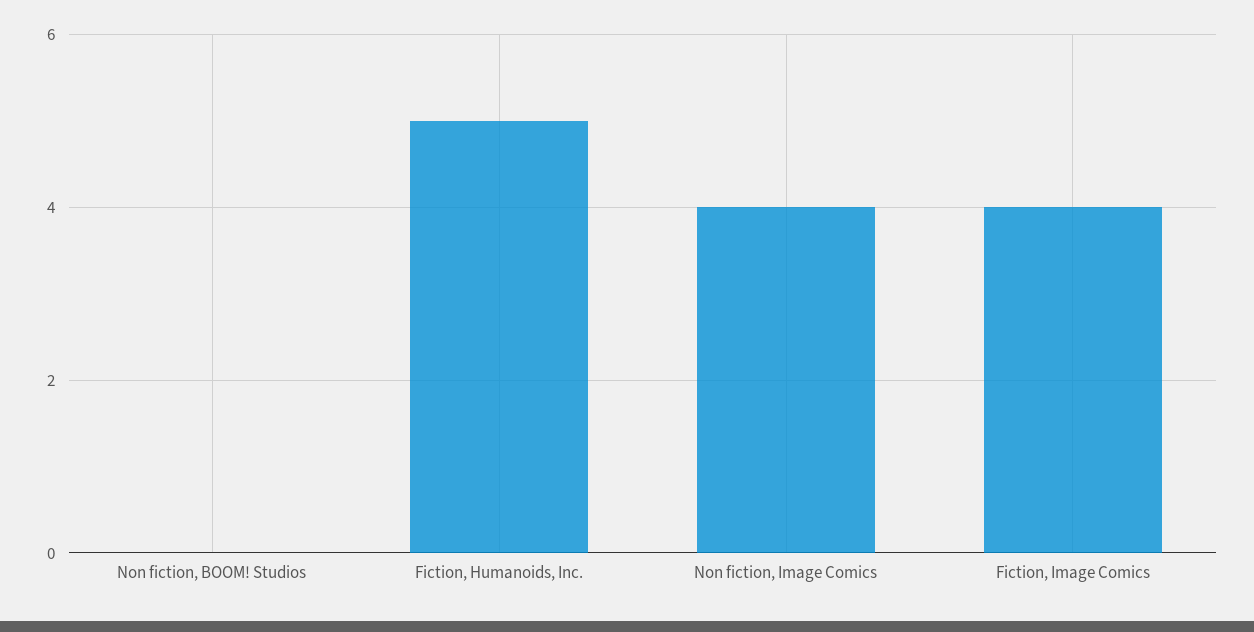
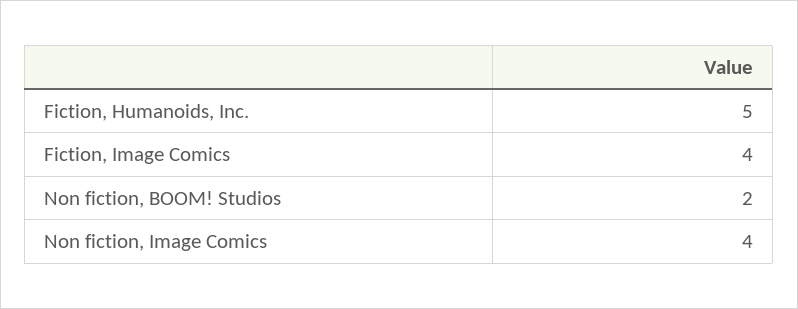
Non fiction, BOOM! Studios: 0 -> 2

